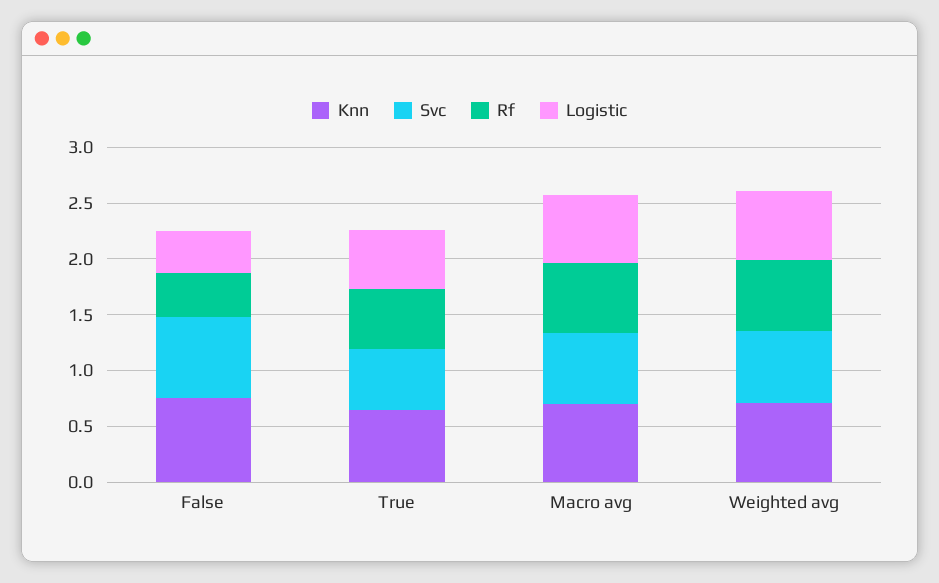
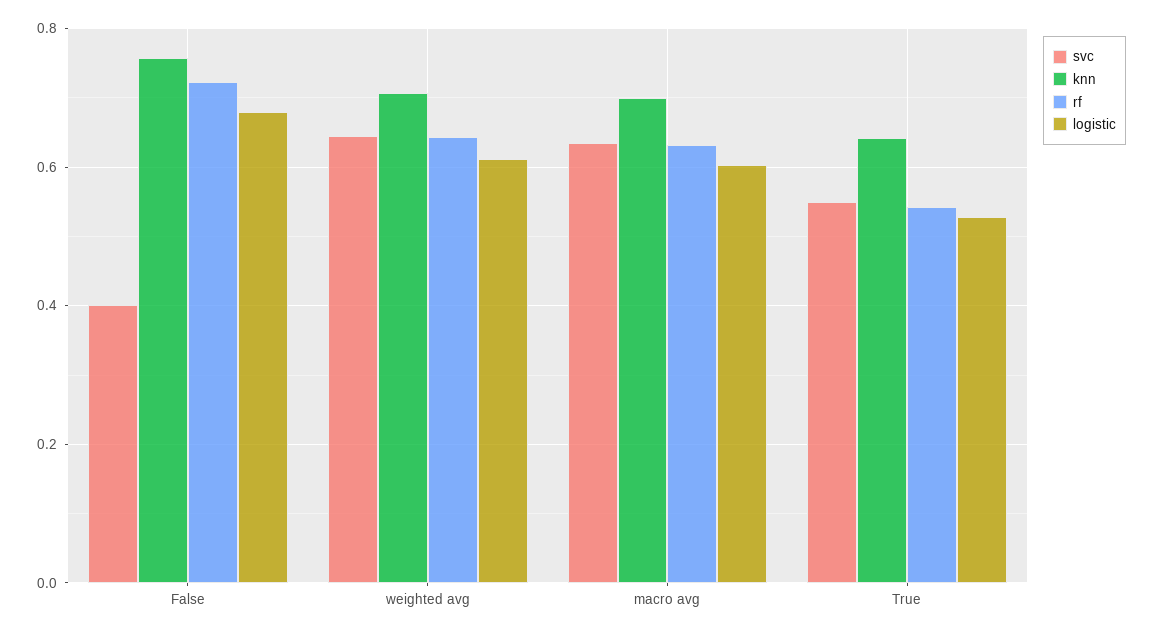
Svc, False: 0.7 -> 0.4
Rf, False: 0.4 -> 0.72
Logistic, False: 0.4 -> 0.68

